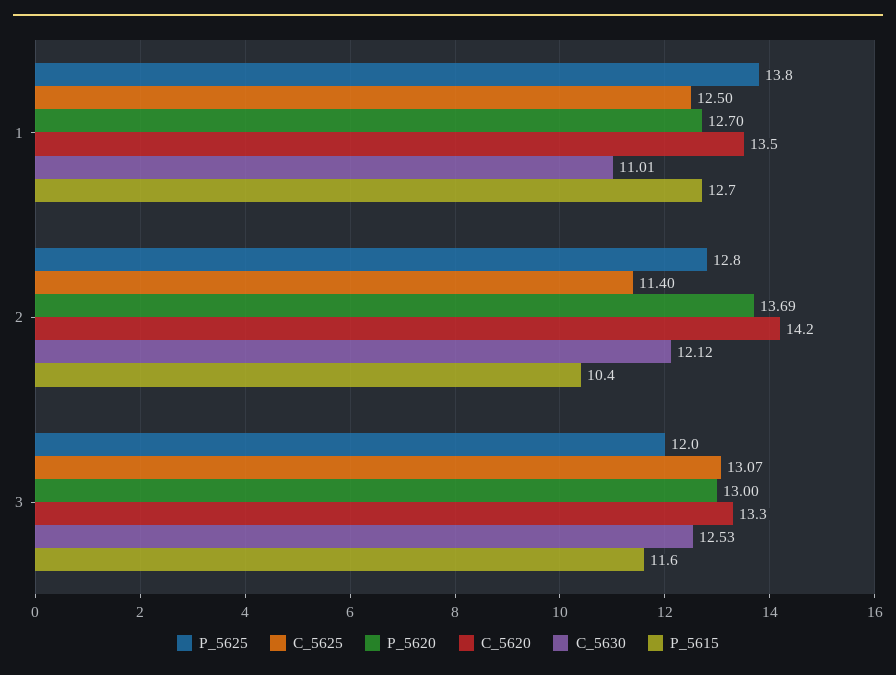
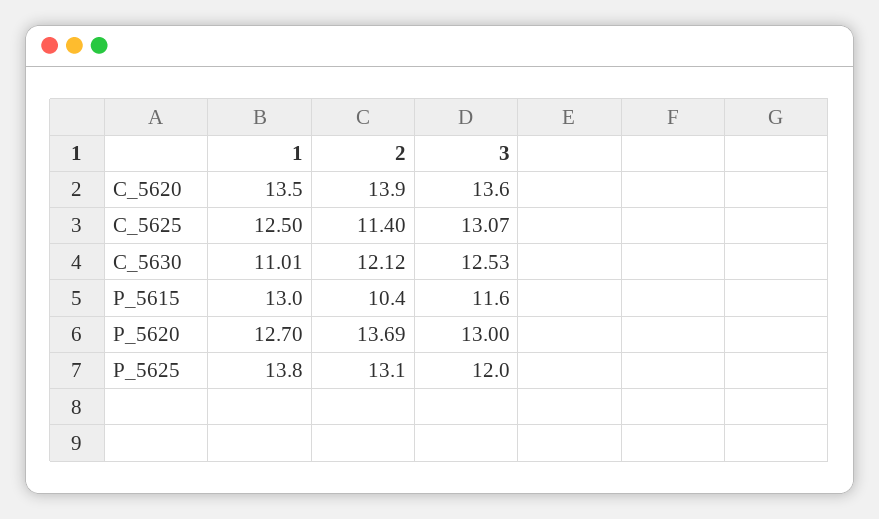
P_5615, 1: 12.7 -> 13
P_5625, 2: 12.8 -> 13.1
C_5620, 2: 14.2 -> 13.9
C_5620, 3: 13.3 -> 13.6

